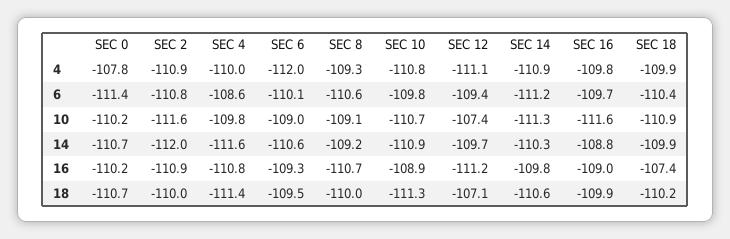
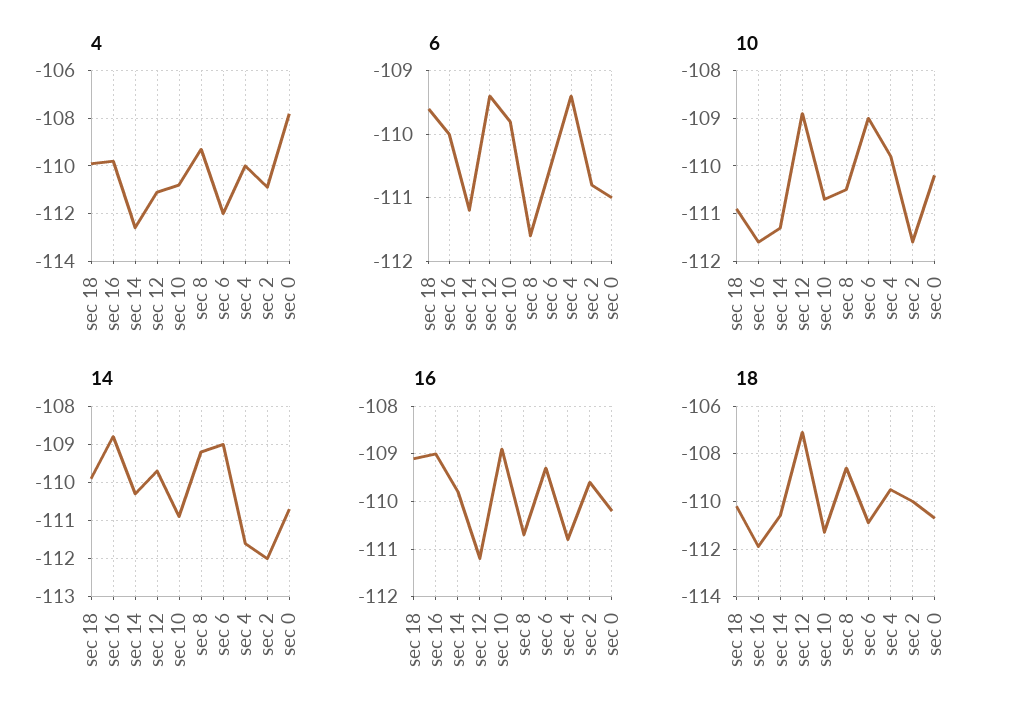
4, SEC 14: -110.9 -> -112.5
6, SEC 0: -111.4 -> -111
6, SEC 4: -108.6 -> -109.4
6, SEC 6: -110.1 -> -110.5
6, SEC 8: -110.6 -> -111.6
6, SEC 16: -109.7 -> -110
6, SEC 18: -110.4 -> -109.6
10, SEC 8: -109.1 -> -110.5
10, SEC 12: -107.4 -> -109
14, SEC 6: -110.6 -> -109
16, SEC 2: -110.9 -> -109.5
16, SEC 18: -107.4 -> -109
18, SEC 4: -111.4 -> -109.5
18, SEC 6: -109.5 -> -111
18, SEC 8: -110 -> -108.5
18, SEC 16: -109.9 -> -112

